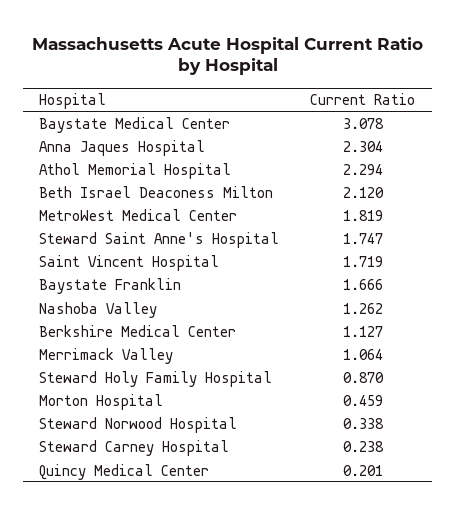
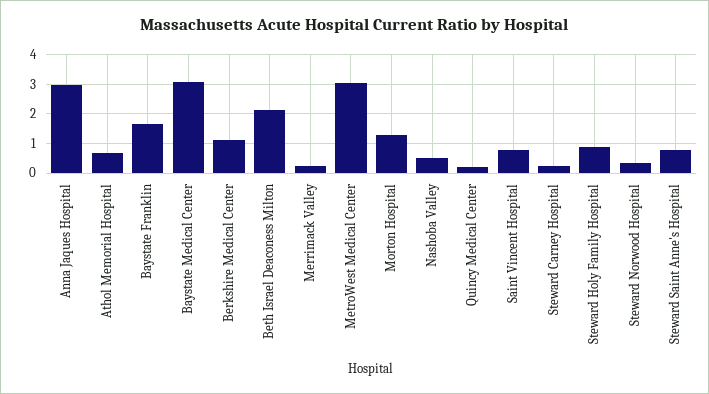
Anna Jaques Hospital: 2.304 -> 3
Athol Memorial Hospital: 2.294 -> 0.75
MetroWest Medical Center: 1.819 -> 3
Steward Saint Anne's Hospital: 1.747 -> 0.75
Saint Vincent Hospital: 1.719 -> 0.75
Nashoba Valley: 1.262 -> 0.5
Merrimack Valley: 1.064 -> 0.25
Morton Hospital: 0.459 -> 1.25

